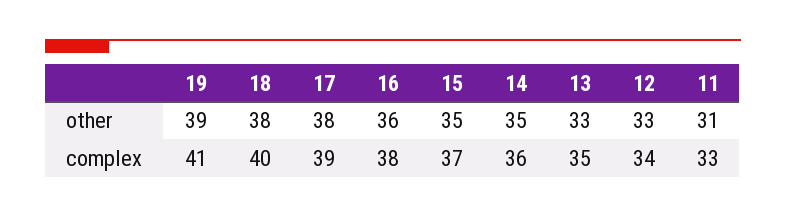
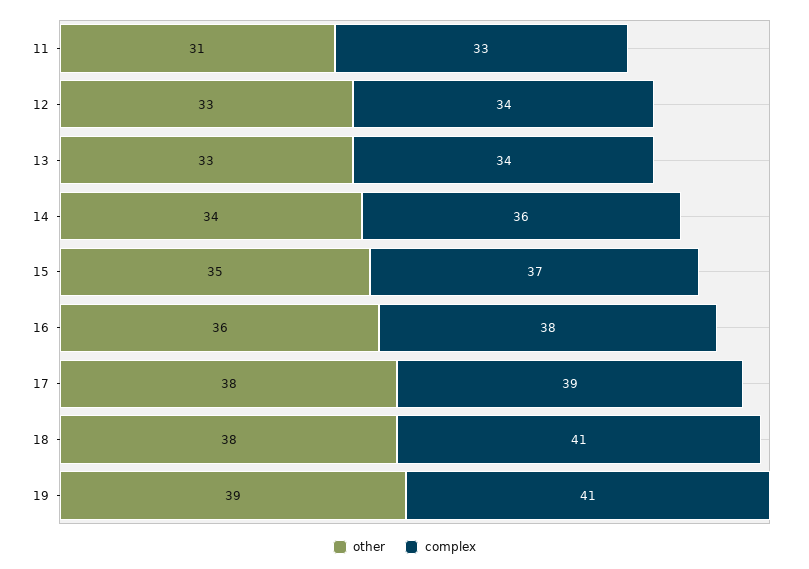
other, 14: 35 -> 34
complex, 18: 40 -> 41
complex, 13: 35 -> 34

